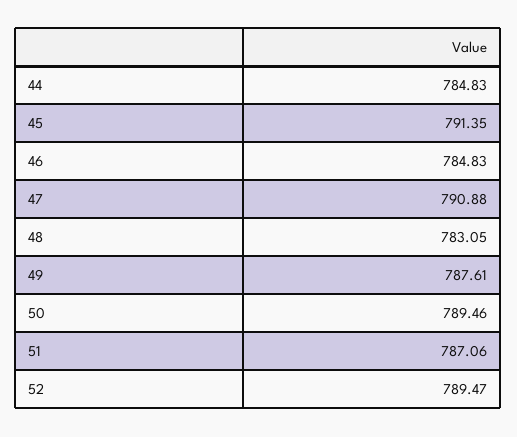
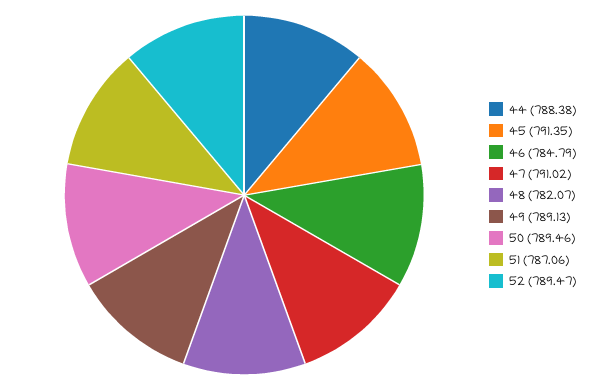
44: 784.83 -> 788.38
46: 784.83 -> 784.79
47: 790.88 -> 791.02
48: 783.05 -> 782.07
49: 787.61 -> 789.13

